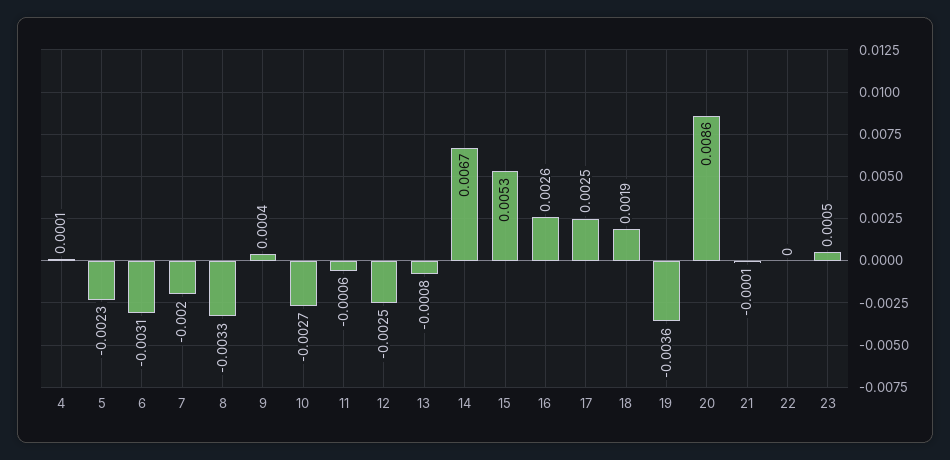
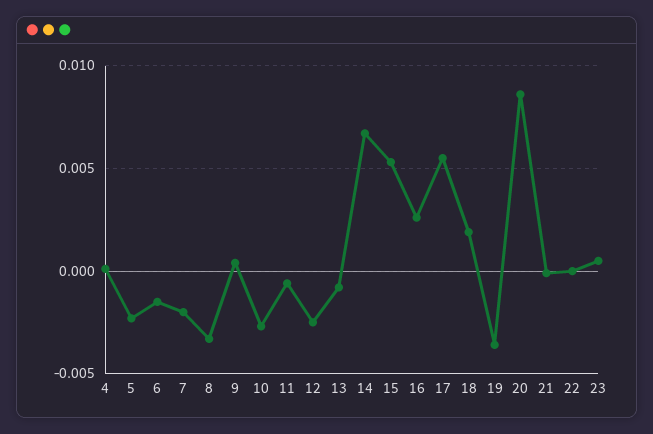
6: -0.0031 -> -0.0015
17: 0.0025 -> 0.0055

